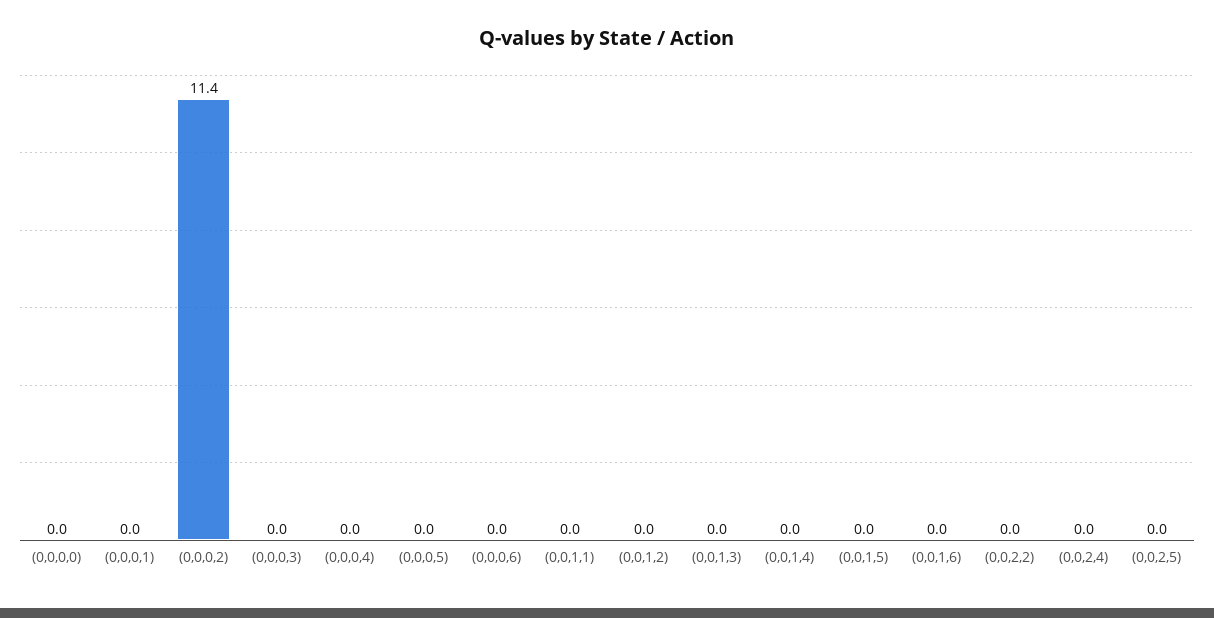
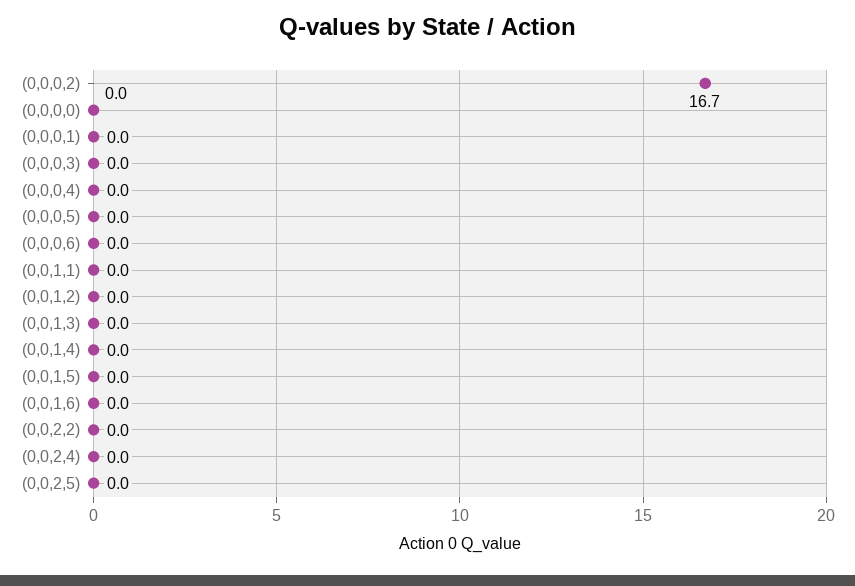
(0,0,0,2): 11.4 -> 16.7

